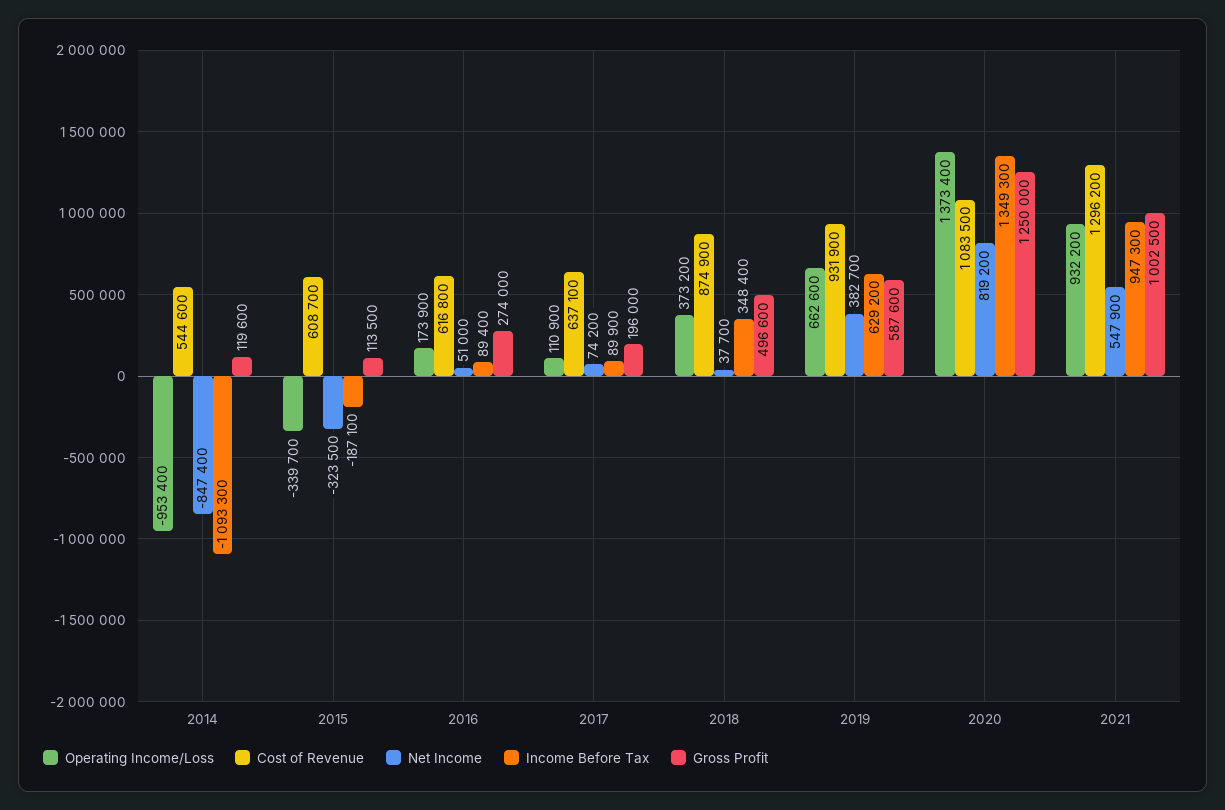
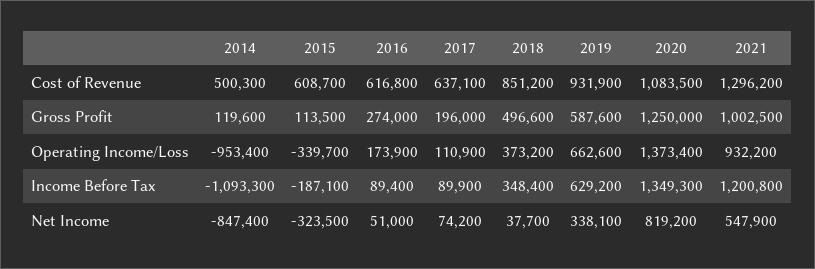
Cost of Revenue, 2014: 544600 -> 500300
Cost of Revenue, 2018: 874900 -> 851200
Net Income, 2019: 382700 -> 338100
Income Before Tax, 2021: 947300 -> 1200800

